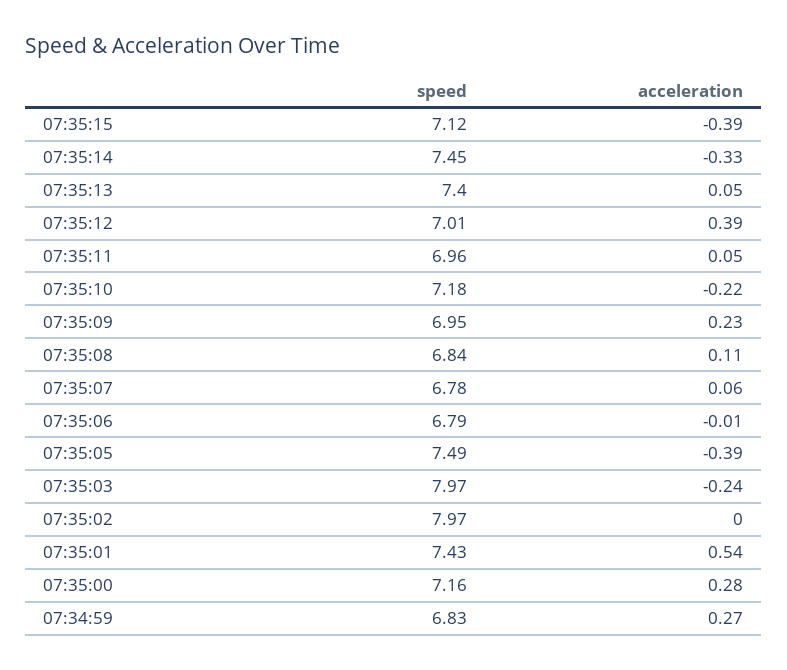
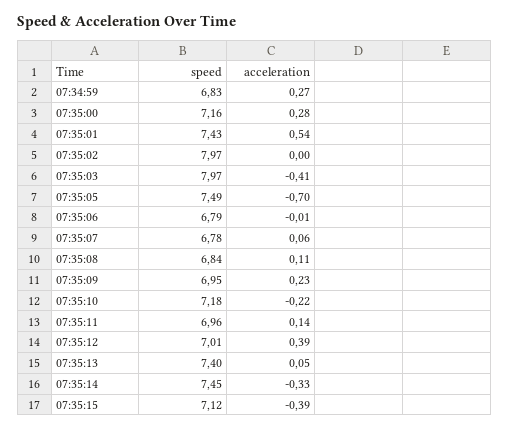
acceleration, 07:35:11: 0.05 -> 0.14
acceleration, 07:35:05: -0.39 -> -0.7
acceleration, 07:35:03: -0.24 -> -0.41

